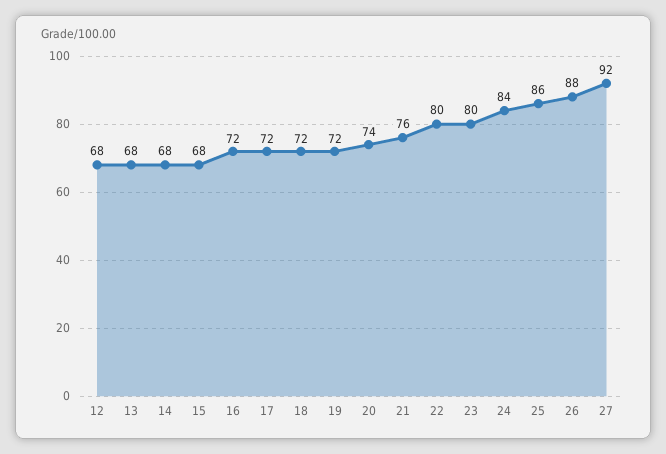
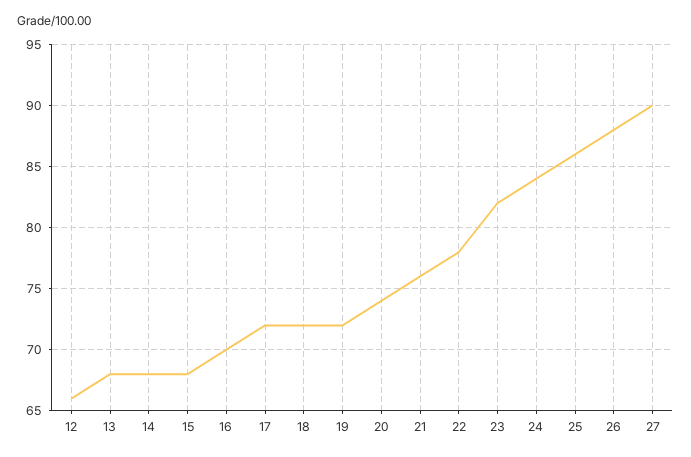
12: 68 -> 66
16: 72 -> 70
22: 80 -> 78
23: 80 -> 82
27: 92 -> 90

